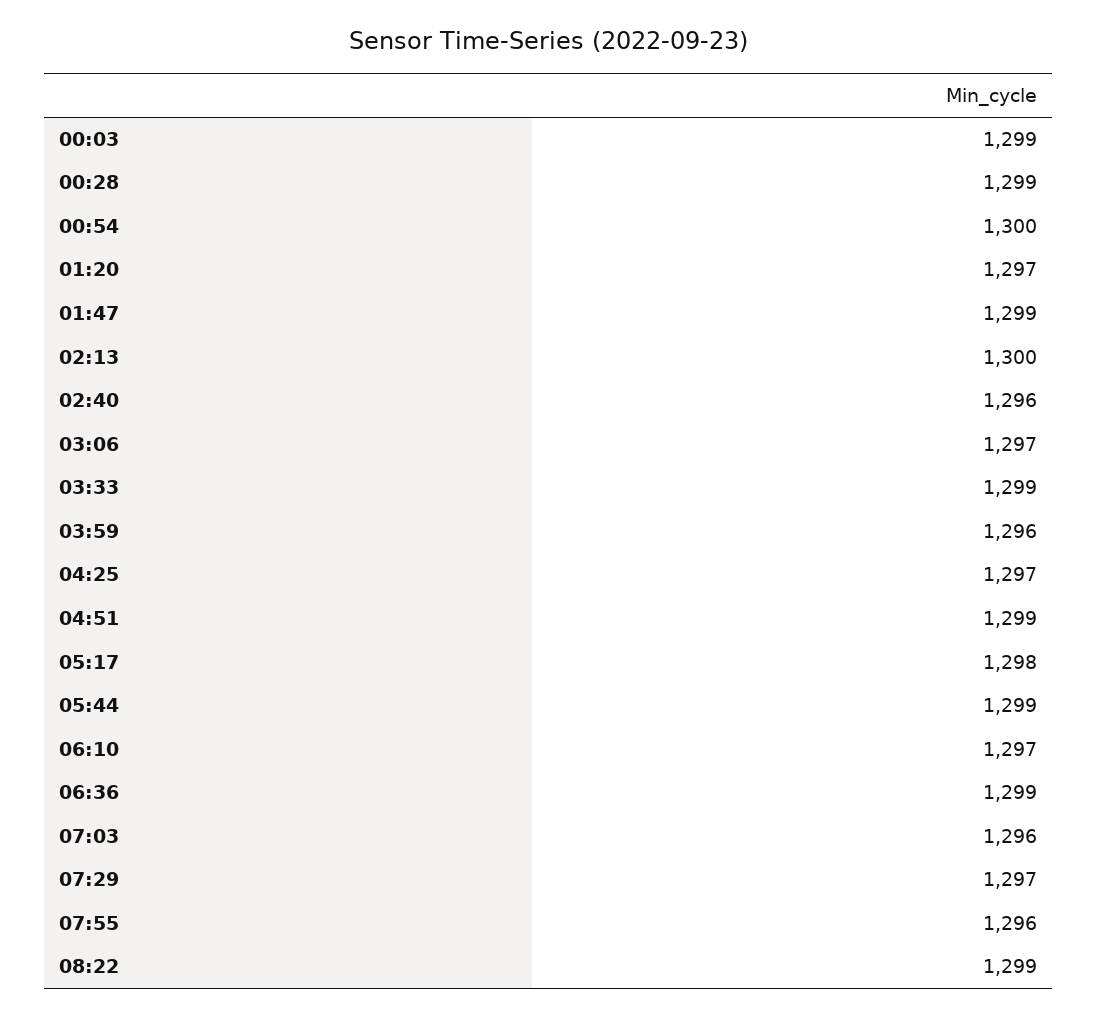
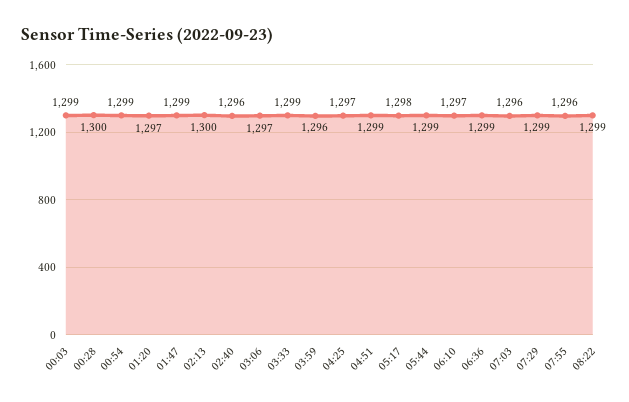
00:28: 1299 -> 1300
00:54: 1300 -> 1299
07:29: 1297 -> 1299

